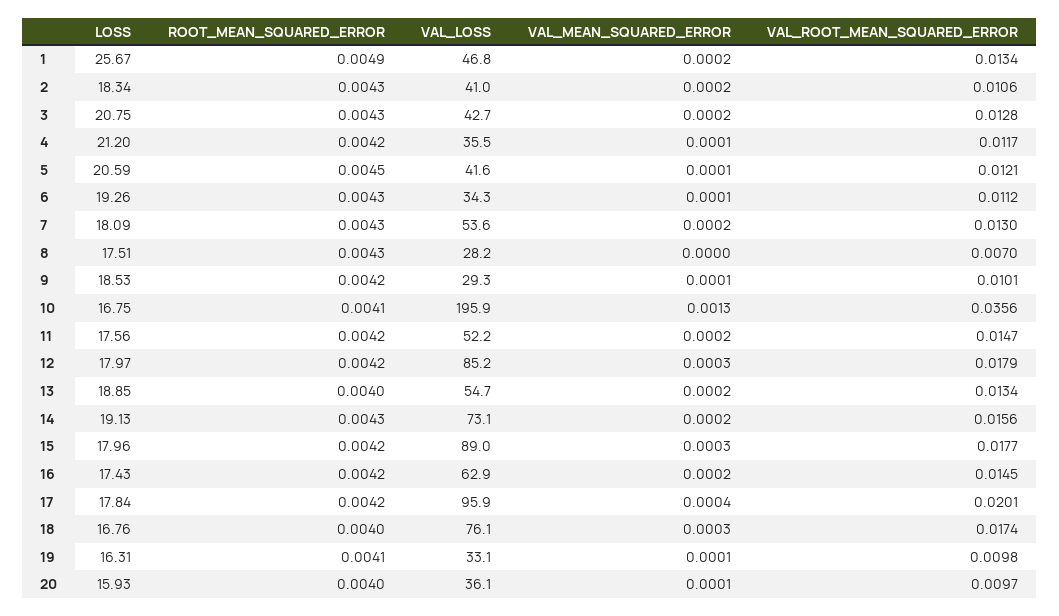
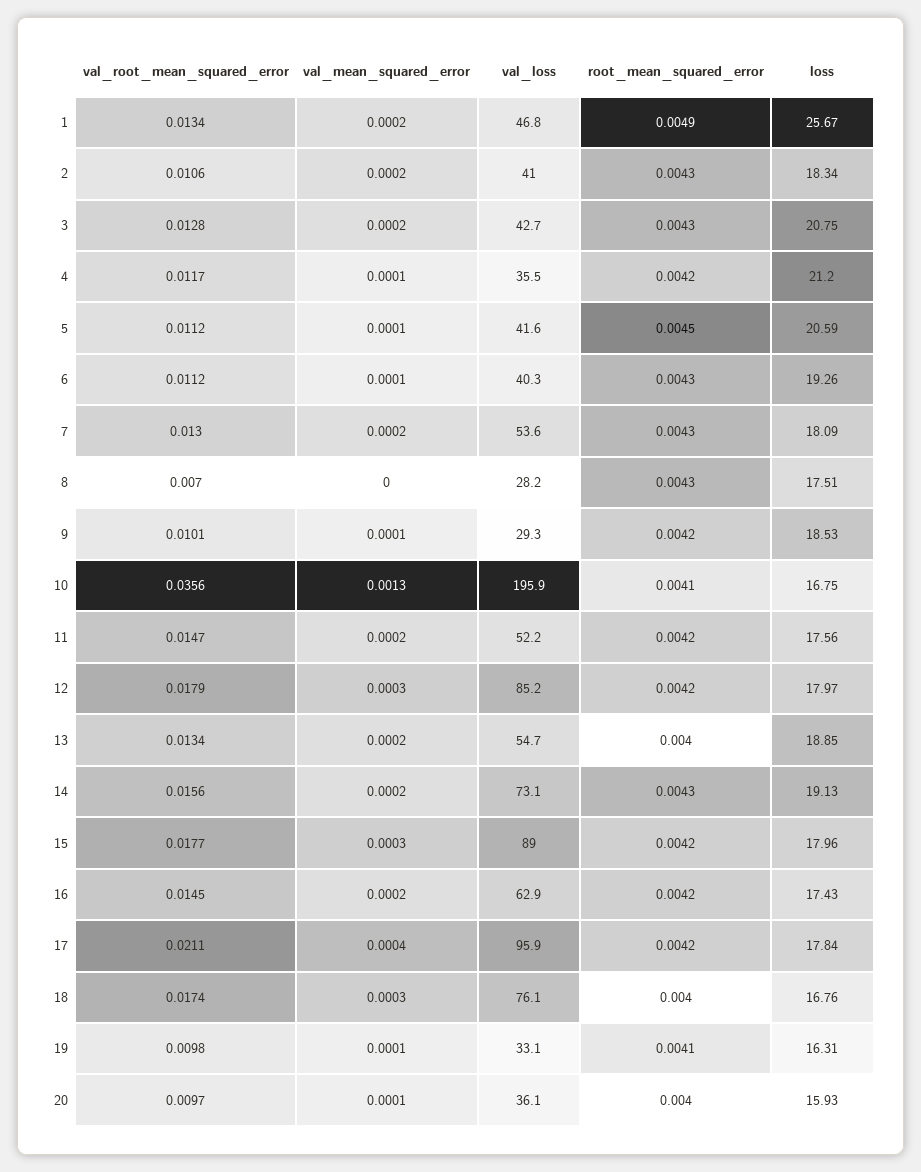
VAL_ROOT_MEAN_SQUARED_ERROR, 5: 0.0121 -> 0.0112
VAL_LOSS, 6: 34.3 -> 40.3
VAL_ROOT_MEAN_SQUARED_ERROR, 17: 0.0201 -> 0.0211

